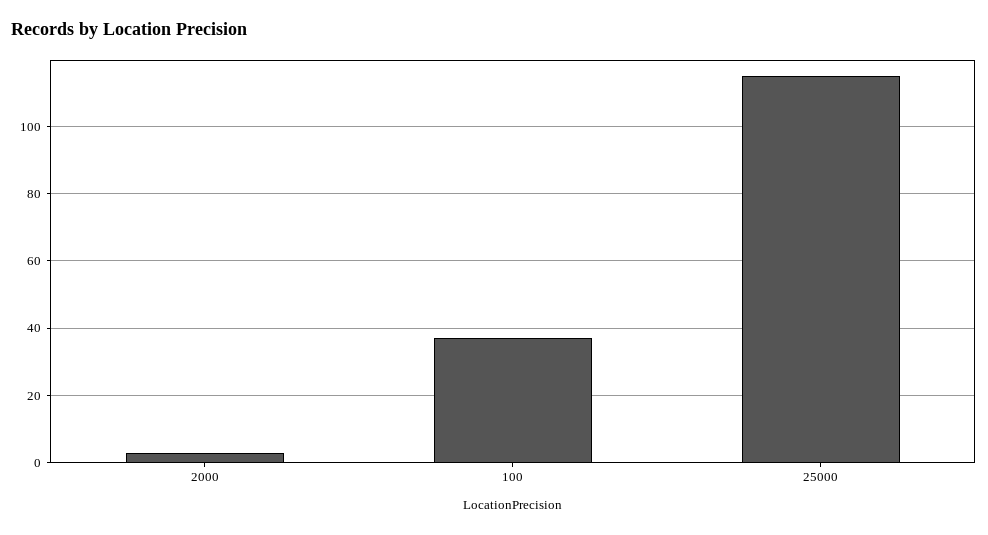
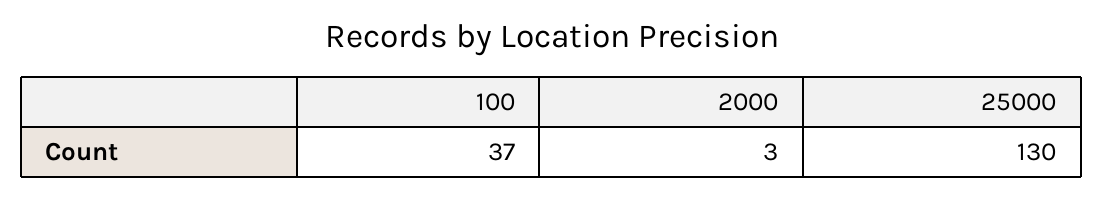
25000: 115 -> 130

